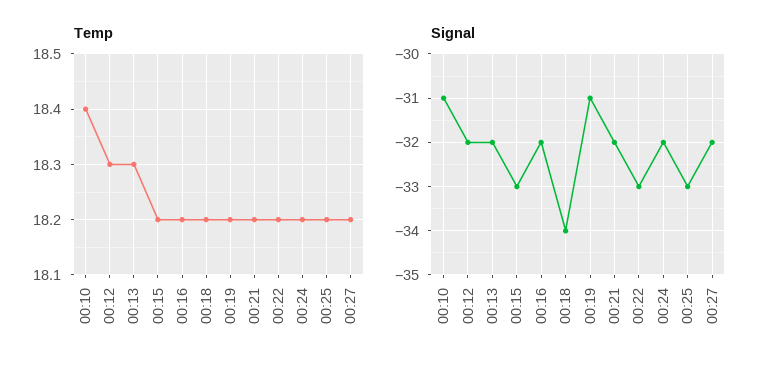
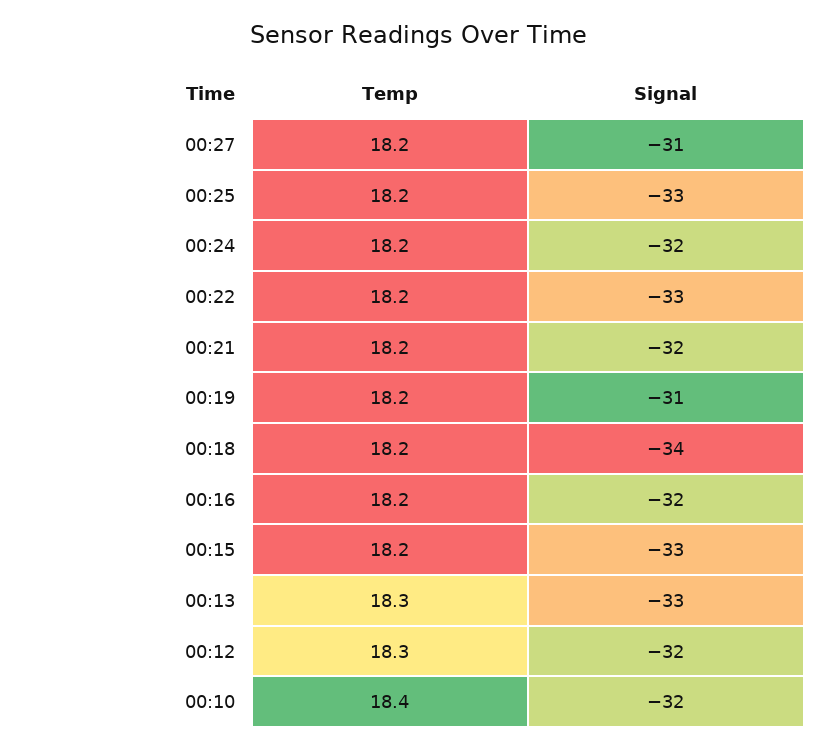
Signal, 00:10: -31 -> -32
Signal, 00:13: -32 -> -33
Signal, 00:27: -32 -> -31

